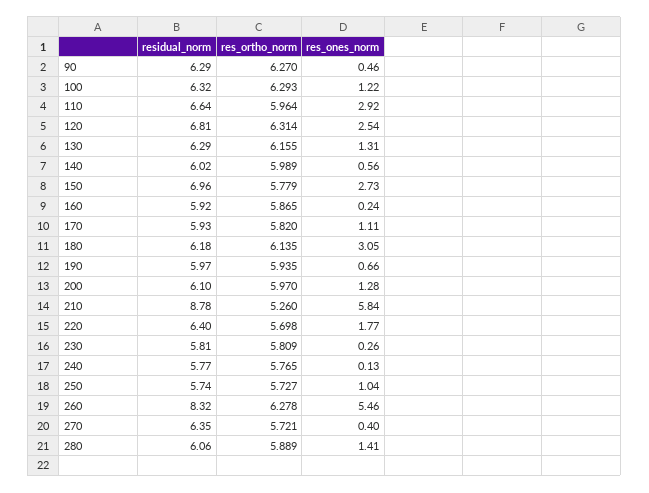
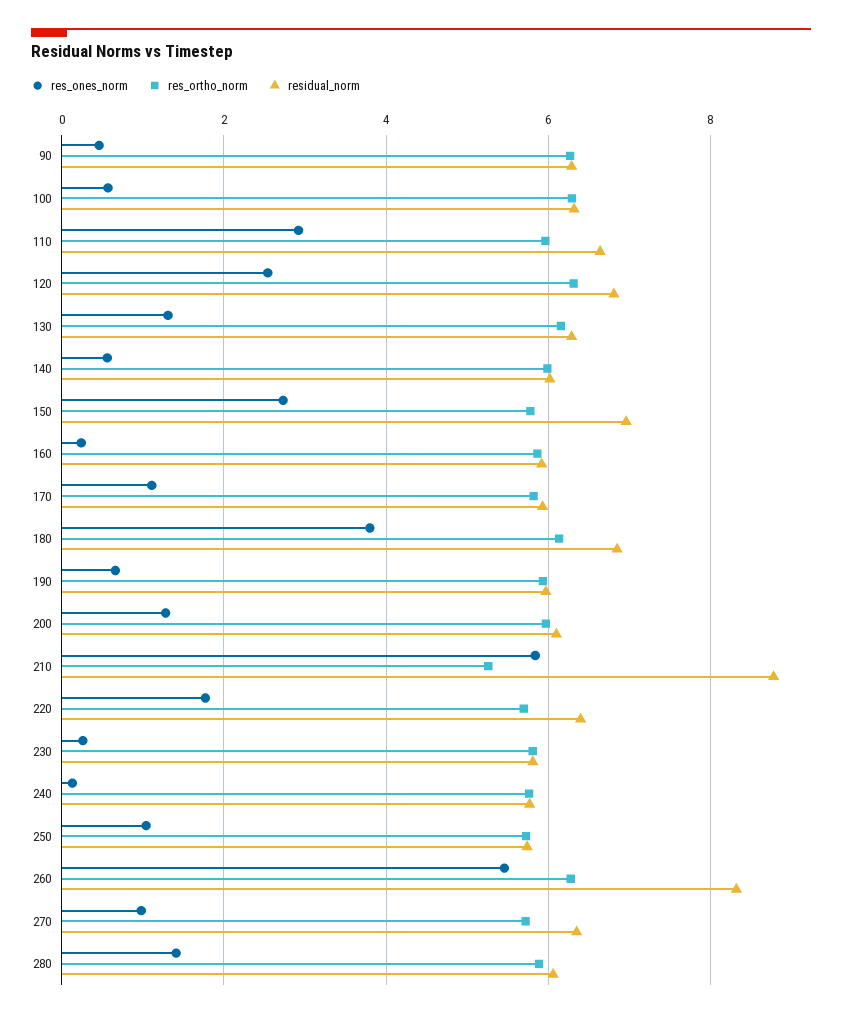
res_ones_norm, 100: 1.22 -> 0.6
residual_norm, 180: 6.18 -> 6.8
res_ones_norm, 180: 3.05 -> 3.8
res_ones_norm, 270: 0.4 -> 1

